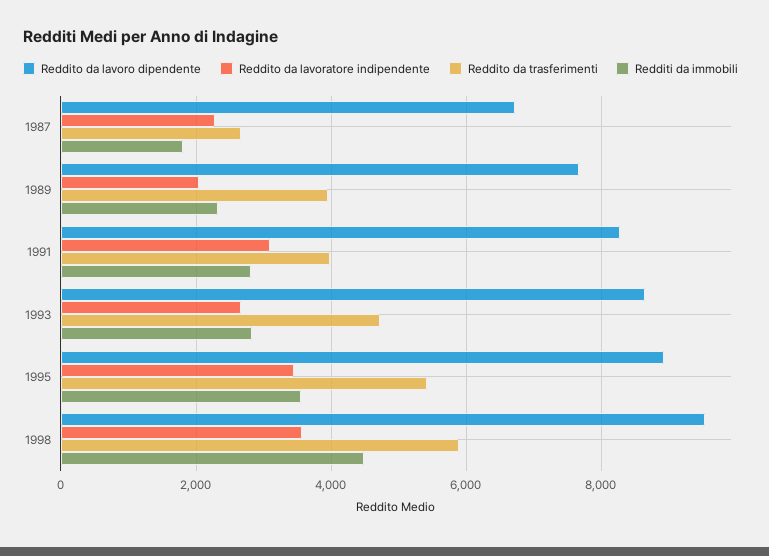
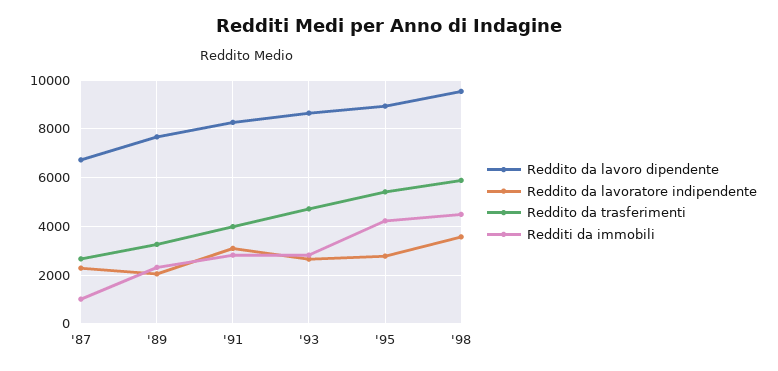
Redditi da immobili, 1987: 1800 -> 1000
Reddito da trasferimenti, 1989: 4000 -> 3250
Reddito da lavoratore indipendente, 1995: 3400 -> 2750
Redditi da immobili, 1995: 3600 -> 4250

